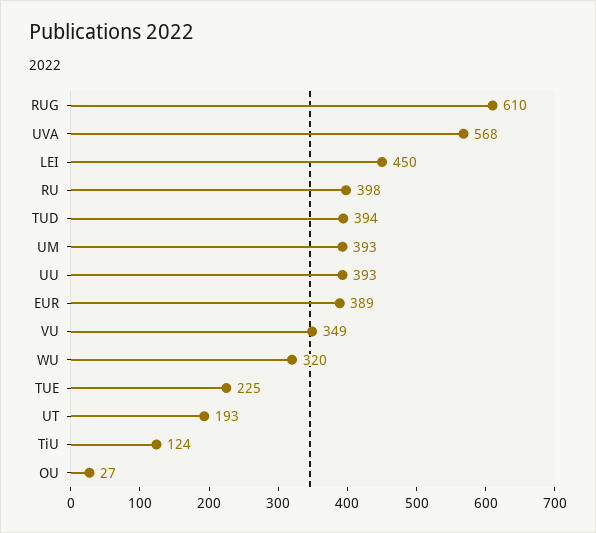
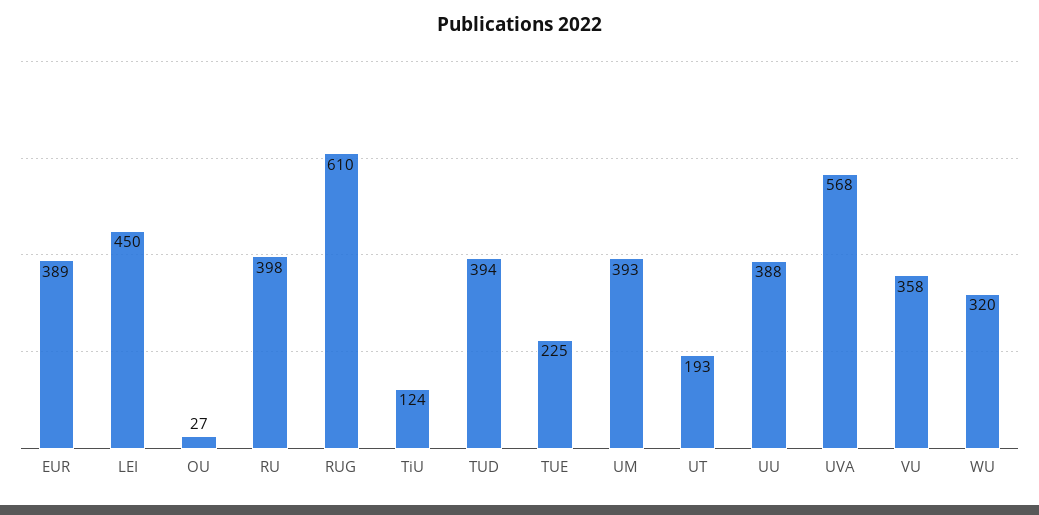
UU: 393 -> 388
VU: 349 -> 358

